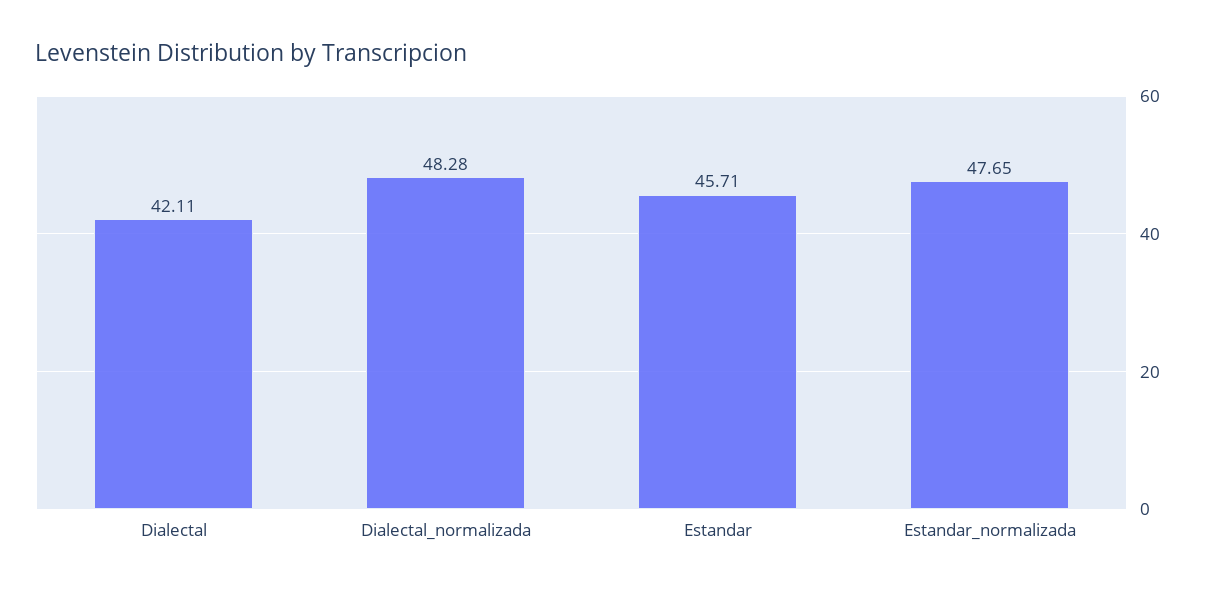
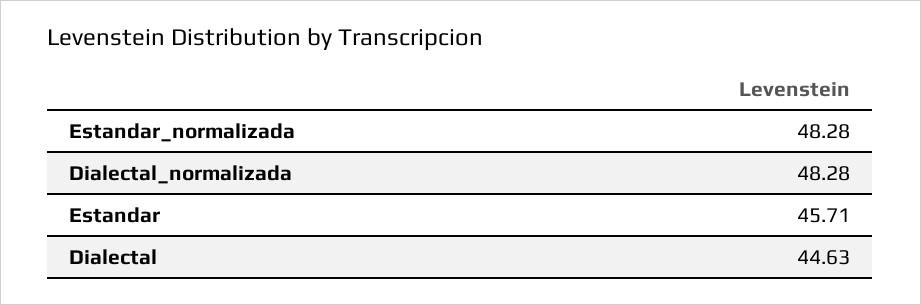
Dialectal: 42.11 -> 44.63
Estandar_normalizada: 47.65 -> 48.28

